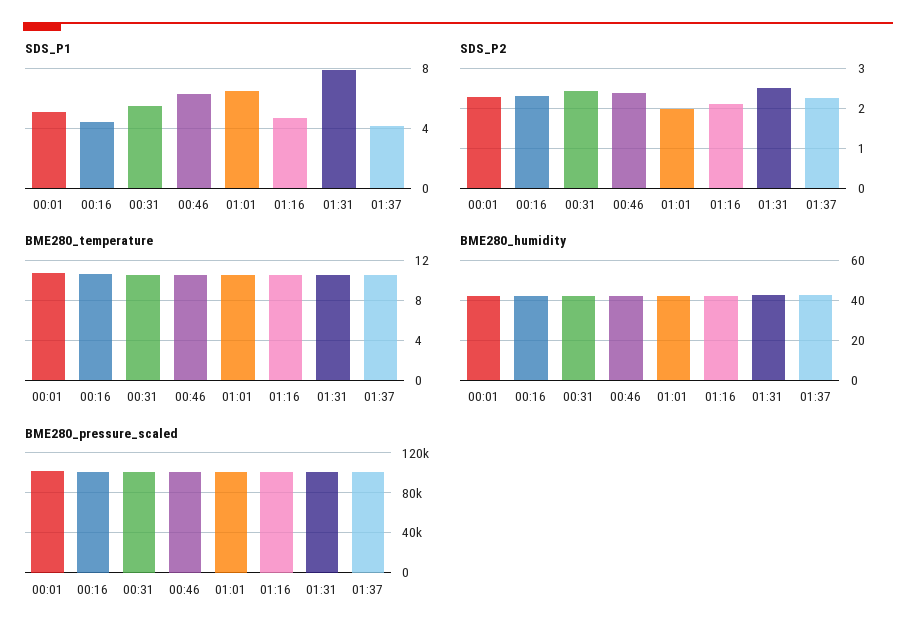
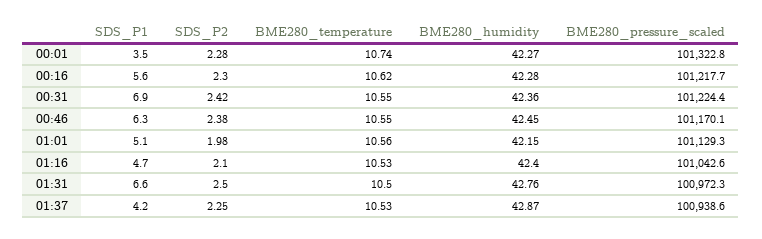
SDS_P1, 00:01: 5 -> 3.5
SDS_P1, 00:16: 4.5 -> 5.6
SDS_P1, 00:31: 5.5 -> 6.9
SDS_P1, 01:01: 6.5 -> 5.1
SDS_P1, 01:31: 8 -> 6.6

